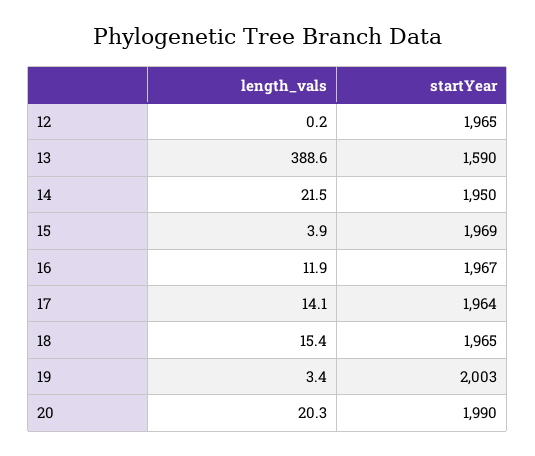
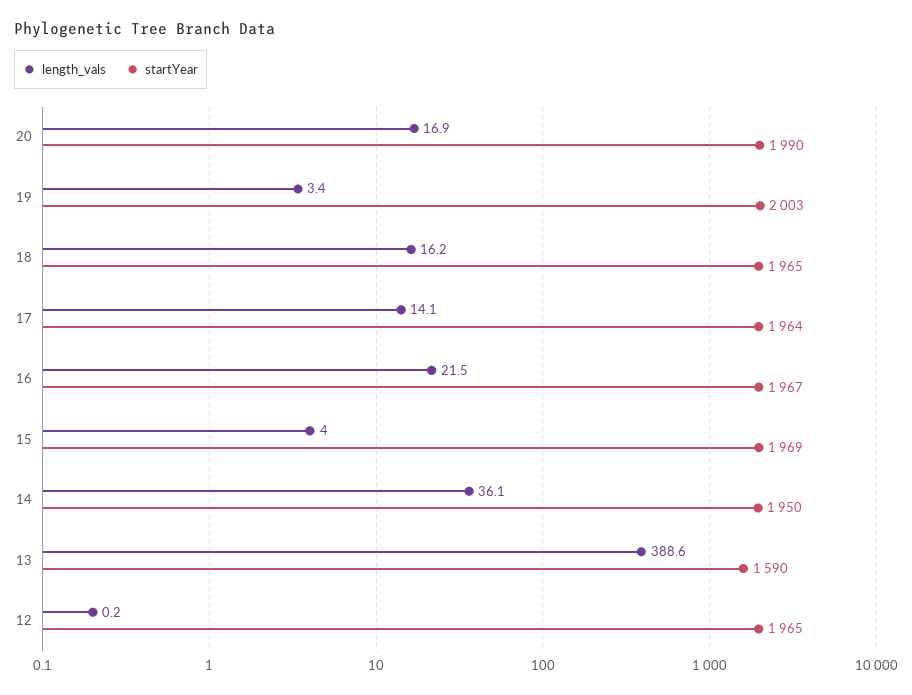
length_vals, 14: 21.5 -> 36.1
length_vals, 15: 3.9 -> 4
length_vals, 16: 11.9 -> 21.5
length_vals, 18: 15.4 -> 16.2
length_vals, 20: 20.3 -> 16.9

